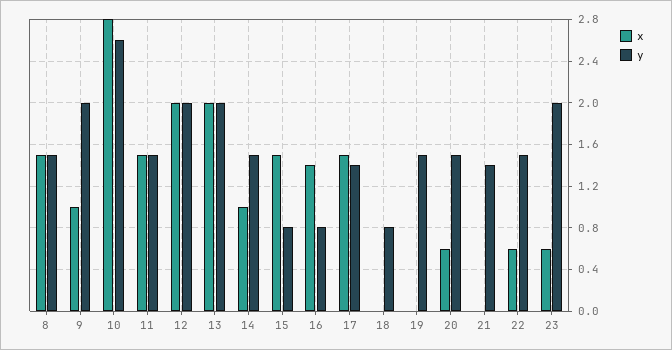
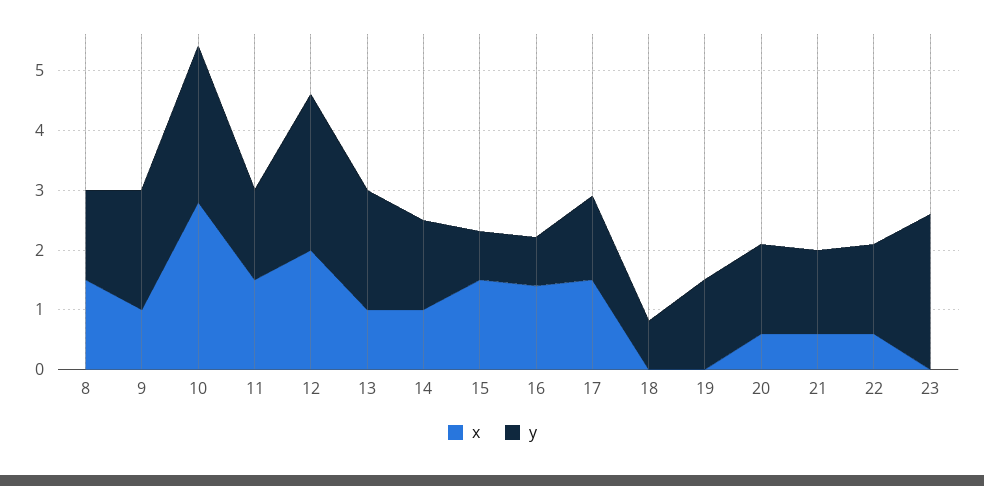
y, 12: 2 -> 2.6
x, 13: 2 -> 1
x, 21: 0 -> 0.6
x, 23: 0.6 -> 0
y, 23: 2 -> 2.6

